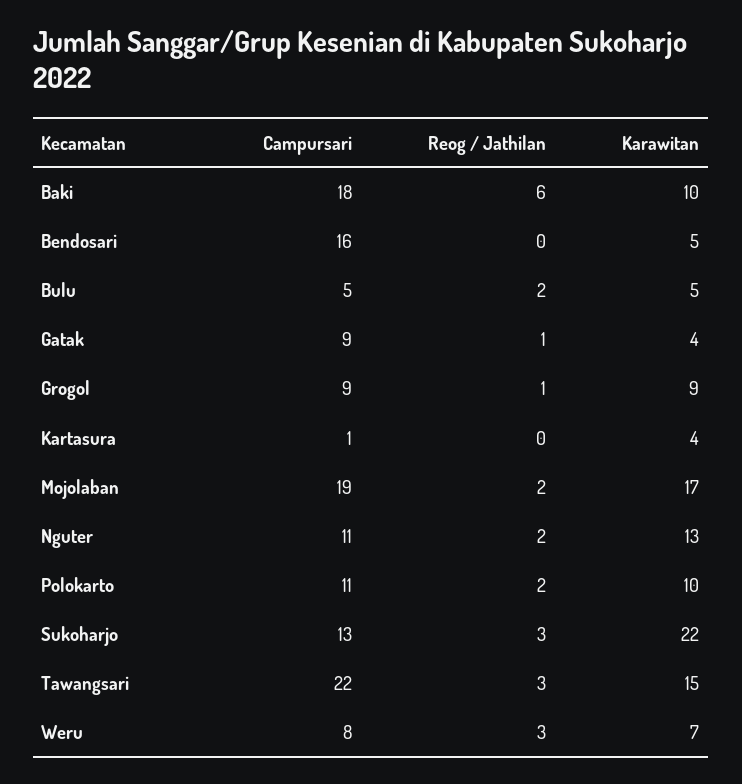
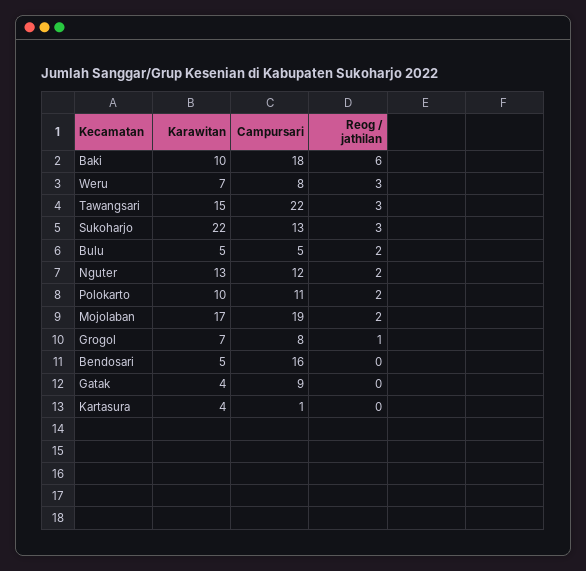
Reog / Jathilan, Gatak: 1 -> 0
Campursari, Grogol: 9 -> 8
Karawitan, Grogol: 9 -> 7
Campursari, Nguter: 11 -> 12

